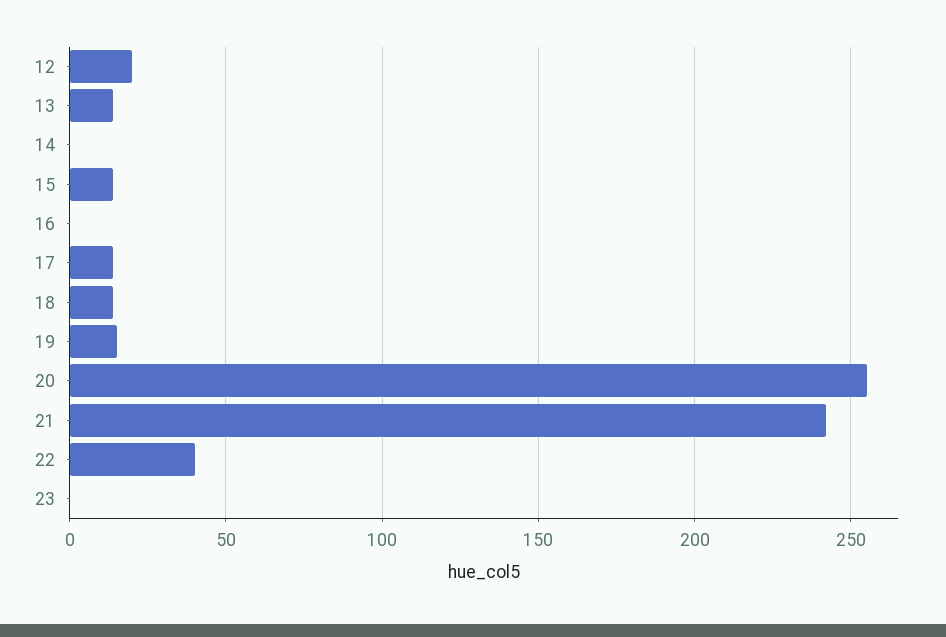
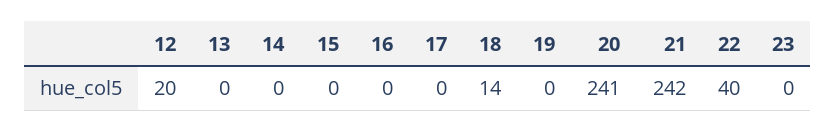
13: 15 -> 0
15: 15 -> 0
17: 15 -> 0
19: 15 -> 0
20: 255 -> 241

